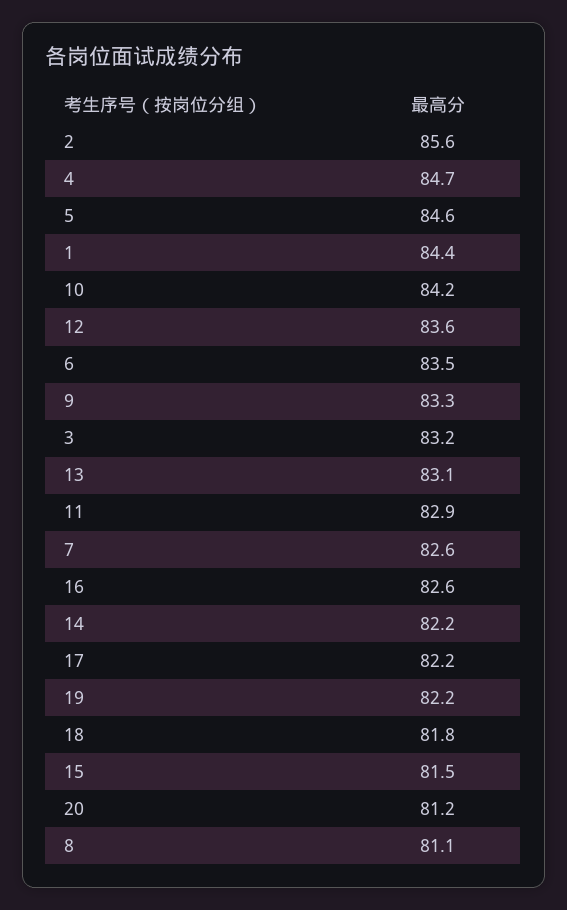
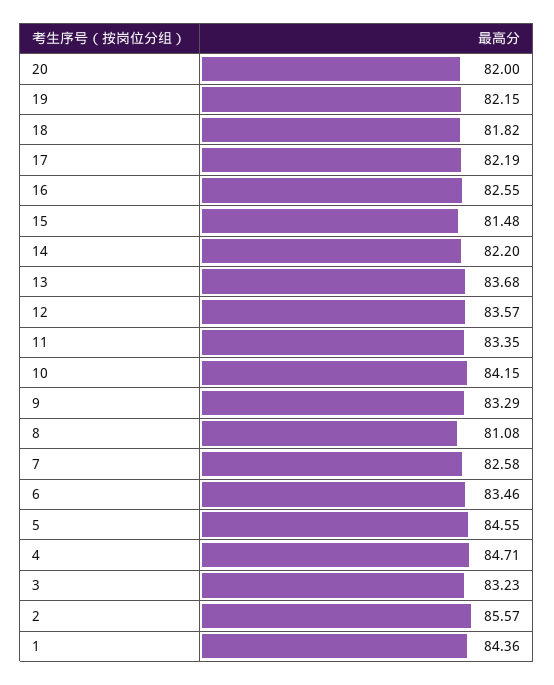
13: 83.1 -> 83.68
11: 82.9 -> 83.35
20: 81.2 -> 82

